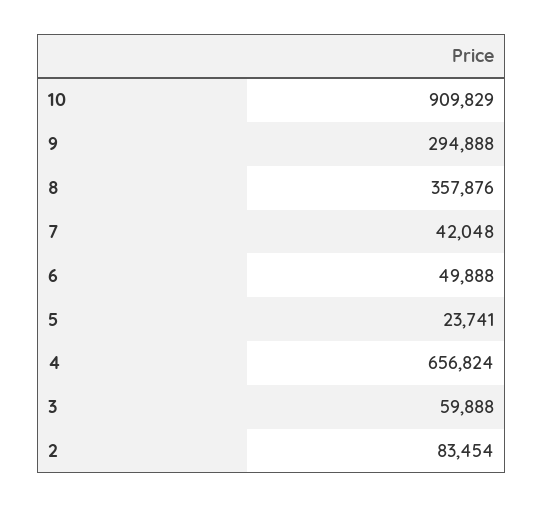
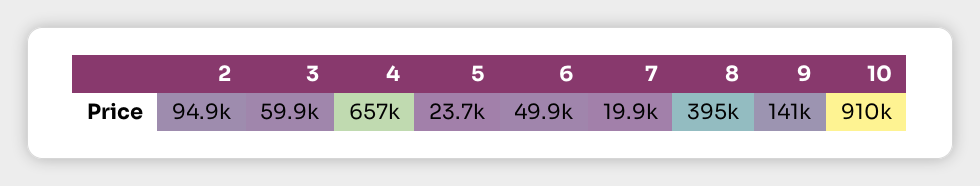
9: 294888 -> 141000
8: 357876 -> 395000
7: 42048 -> 19900
2: 83454 -> 94900

